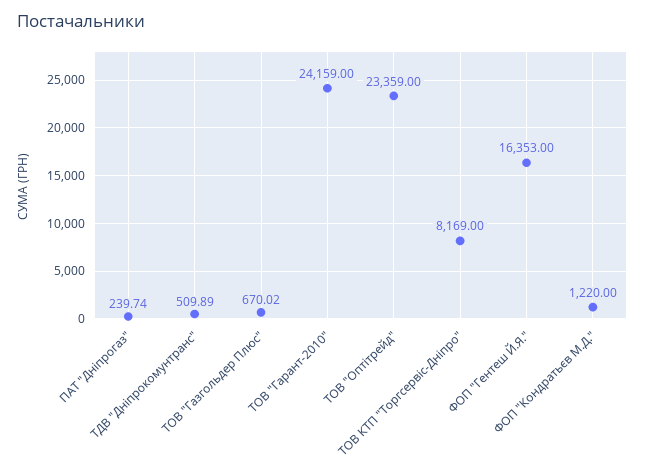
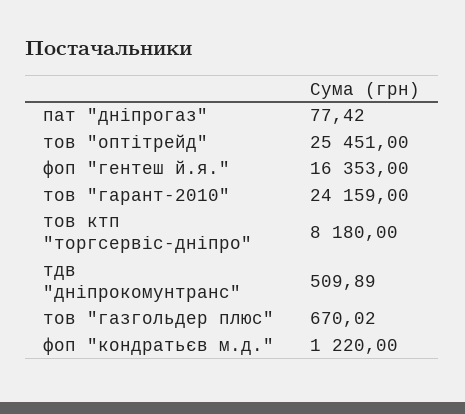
ПАТ "Дніпрогаз": 239.74 -> 77.42
ТОВ "Оптітрейд": 23359 -> 25451
ТОВ КТП "Торгсервіс-Дніпро": 8169 -> 8180

